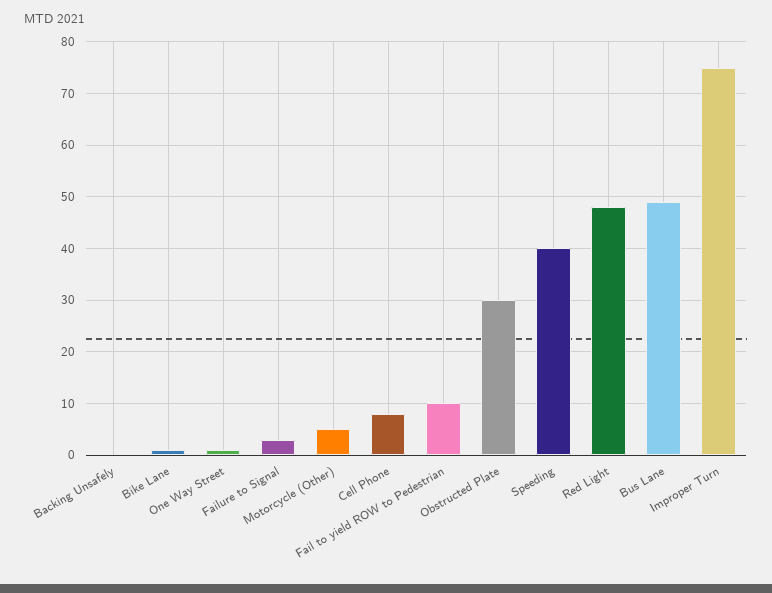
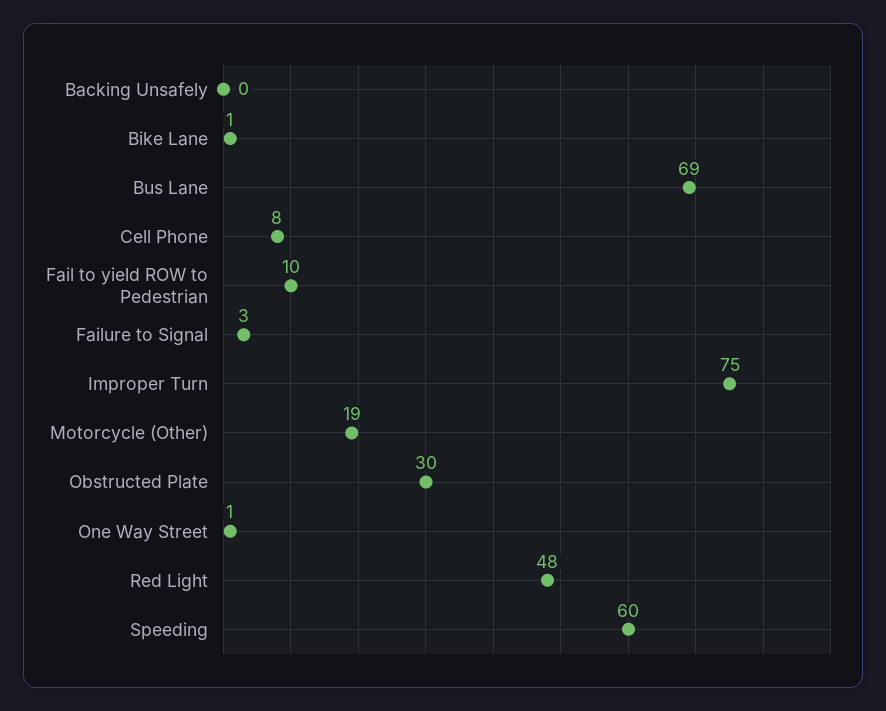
Motorcycle (Other): 5 -> 19
Speeding: 40 -> 60
Bus Lane: 50 -> 69

